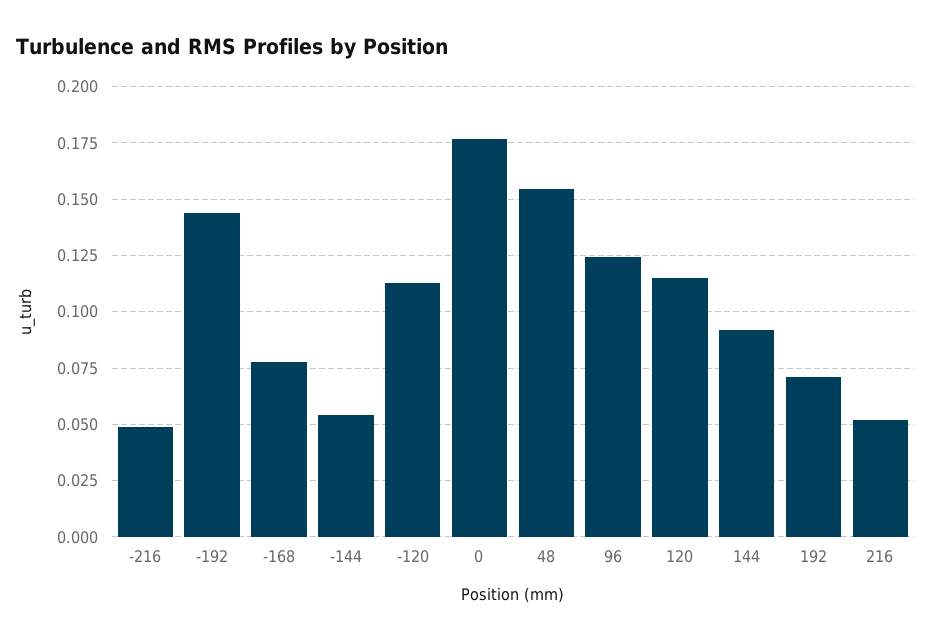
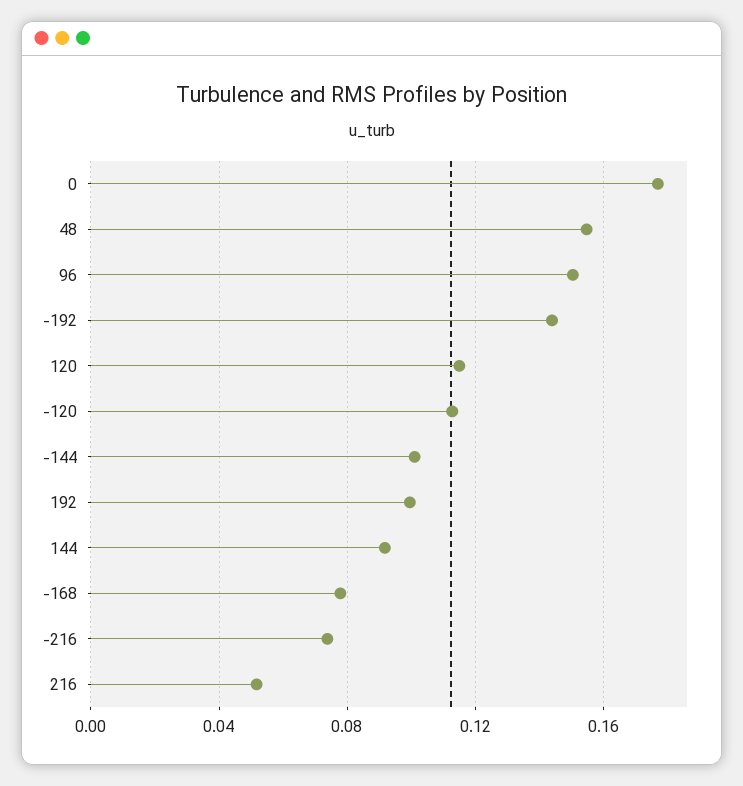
-216: 0.05 -> 0.075
-144: 0.055 -> 0.1
96: 0.125 -> 0.15
192: 0.07 -> 0.1

